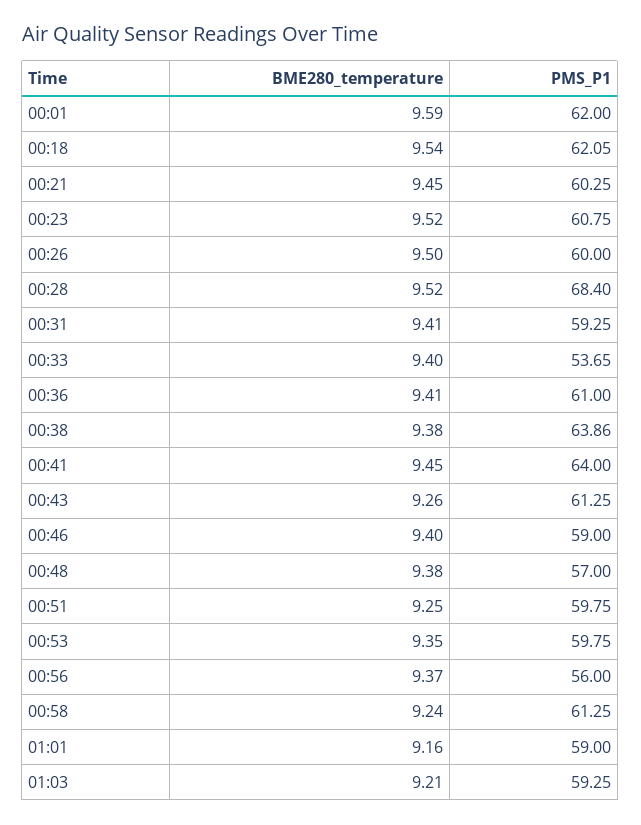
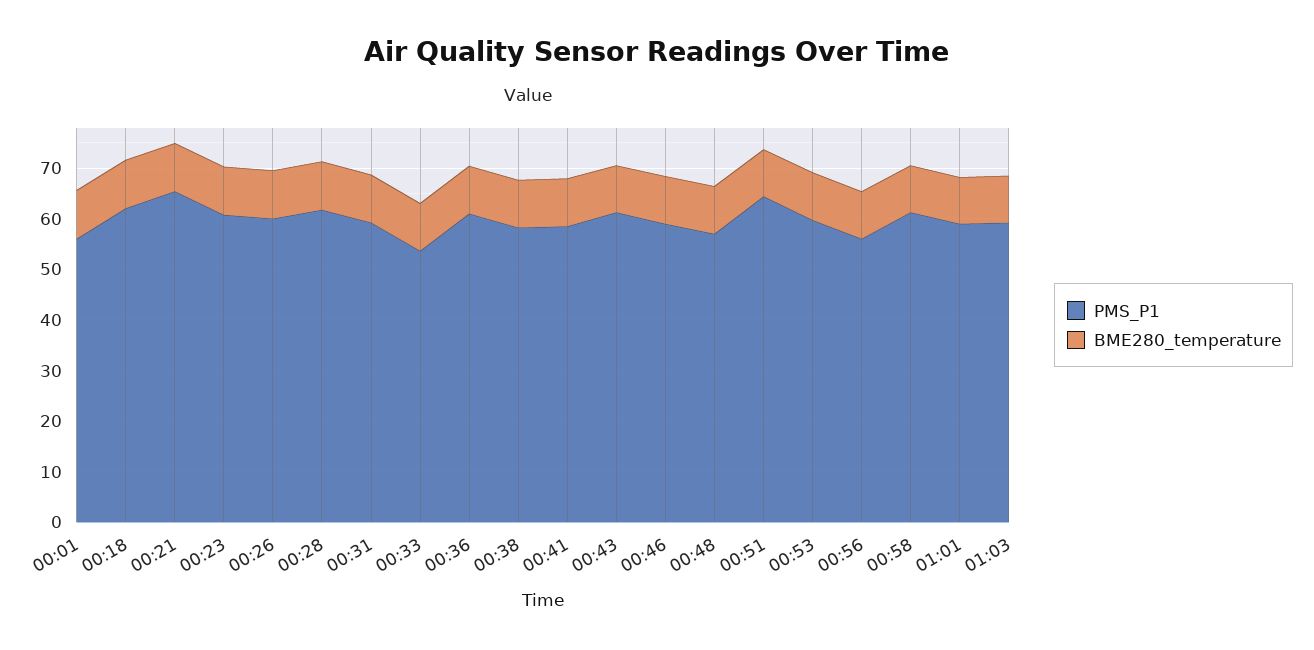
PMS_P1, 00:01: 62 -> 56
PMS_P1, 00:21: 60.25 -> 66
PMS_P1, 00:28: 68.4 -> 62
PMS_P1, 00:38: 63.86 -> 58
PMS_P1, 00:41: 64 -> 58
PMS_P1, 00:51: 59.75 -> 64

